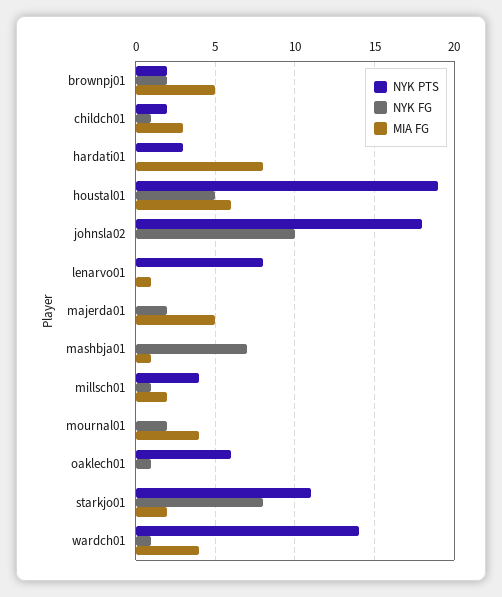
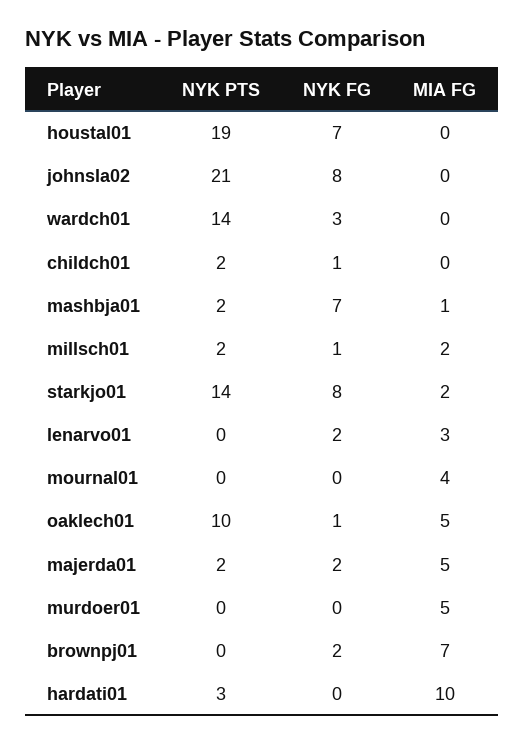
NYK PTS, brownpj01: 2 -> 0
MIA FG, brownpj01: 5 -> 7
MIA FG, childch01: 3 -> 0
MIA FG, hardati01: 8 -> 10
NYK FG, houstal01: 5 -> 7
MIA FG, houstal01: 6 -> 0
NYK PTS, johnsla02: 18 -> 21
NYK FG, johnsla02: 10 -> 8
NYK PTS, lenarvo01: 8 -> 0
NYK FG, lenarvo01: 0 -> 2
MIA FG, lenarvo01: 1 -> 3
NYK PTS, majerda01: 0 -> 2
NYK PTS, mashbja01: 0 -> 2
NYK PTS, millsch01: 4 -> 2
NYK FG, mournal01: 2 -> 0
NYK PTS, oaklech01: 6 -> 10
MIA FG, oaklech01: 0 -> 5
NYK PTS, starkjo01: 11 -> 14
NYK FG, wardch01: 1 -> 3
MIA FG, wardch01: 4 -> 0
NYK PTS, murdoer01: none -> 0
NYK FG, murdoer01: none -> 0
MIA FG, murdoer01: none -> 5

